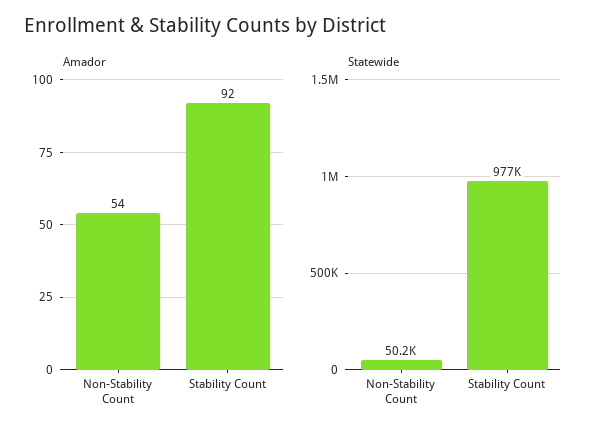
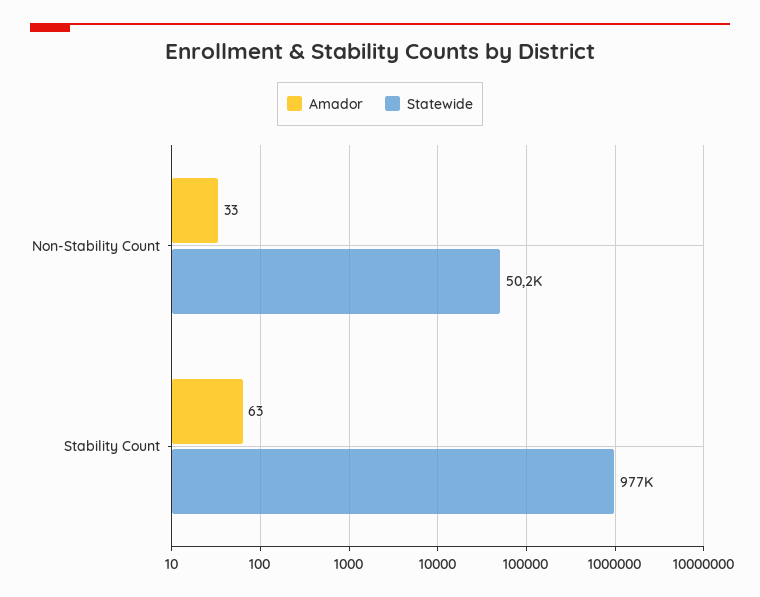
Amador, Non-Stability Count: 54 -> 33
Amador, Stability Count: 92 -> 63

